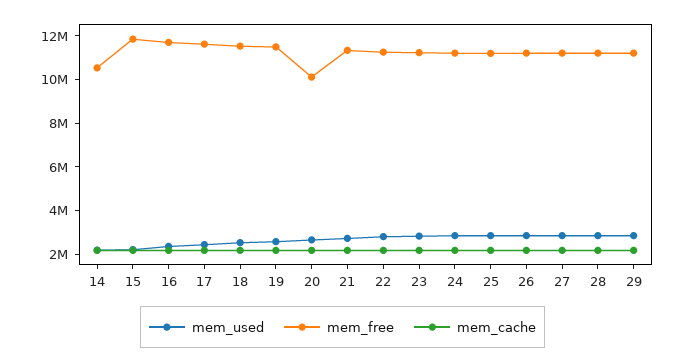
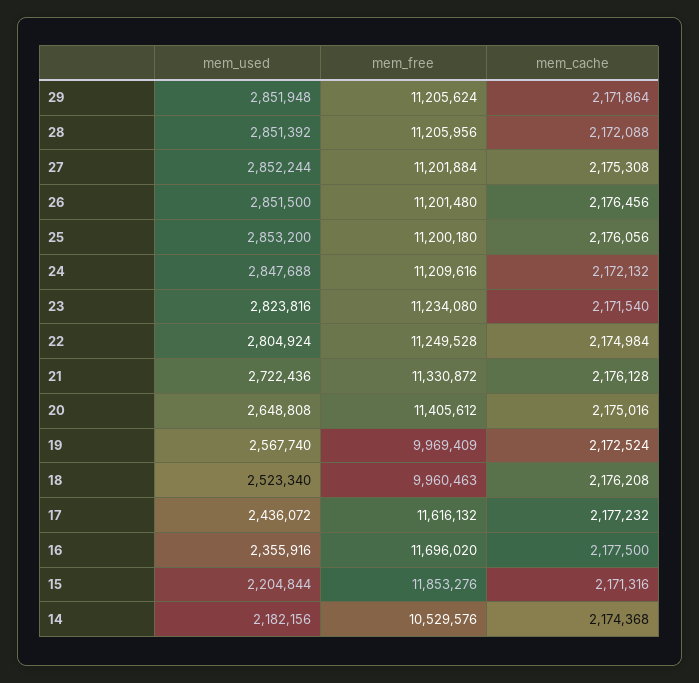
mem_free, 18: 11500000 -> 9960463
mem_free, 19: 11500000 -> 9969409
mem_free, 20: 10000000 -> 11405612

